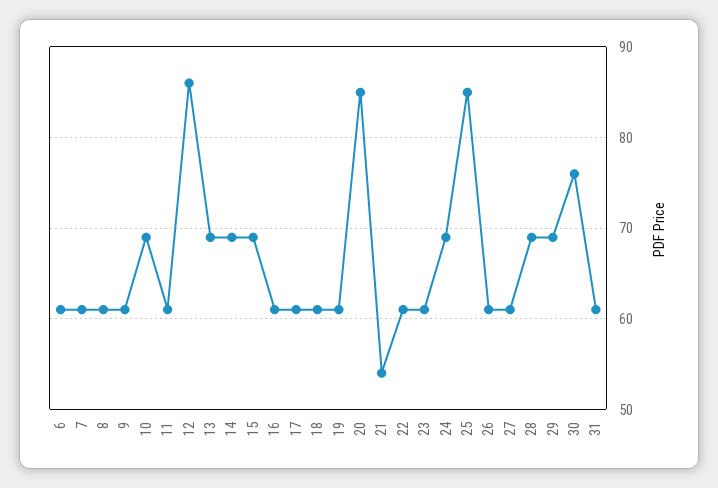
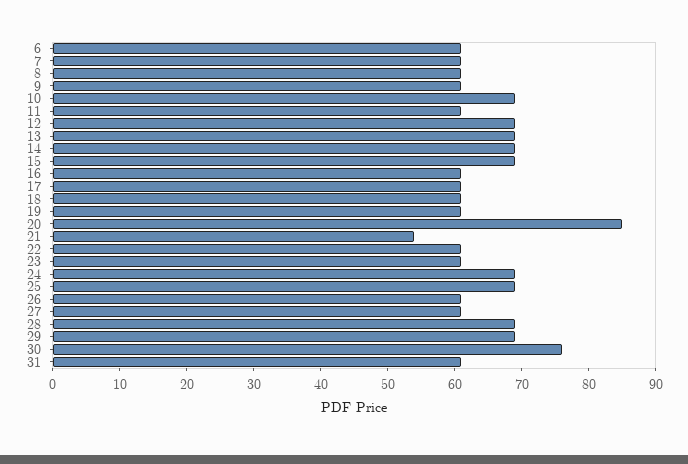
12: 86 -> 70
25: 85 -> 70

